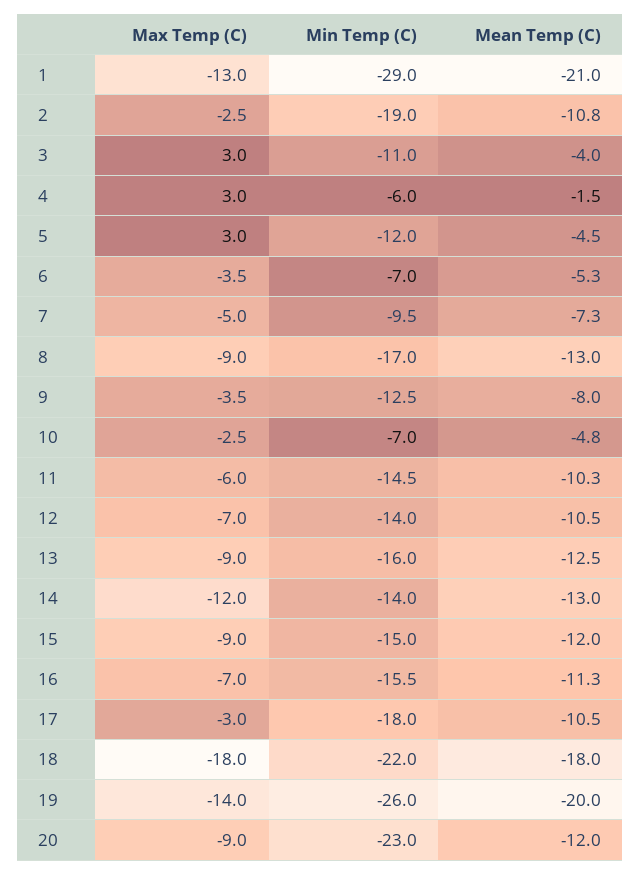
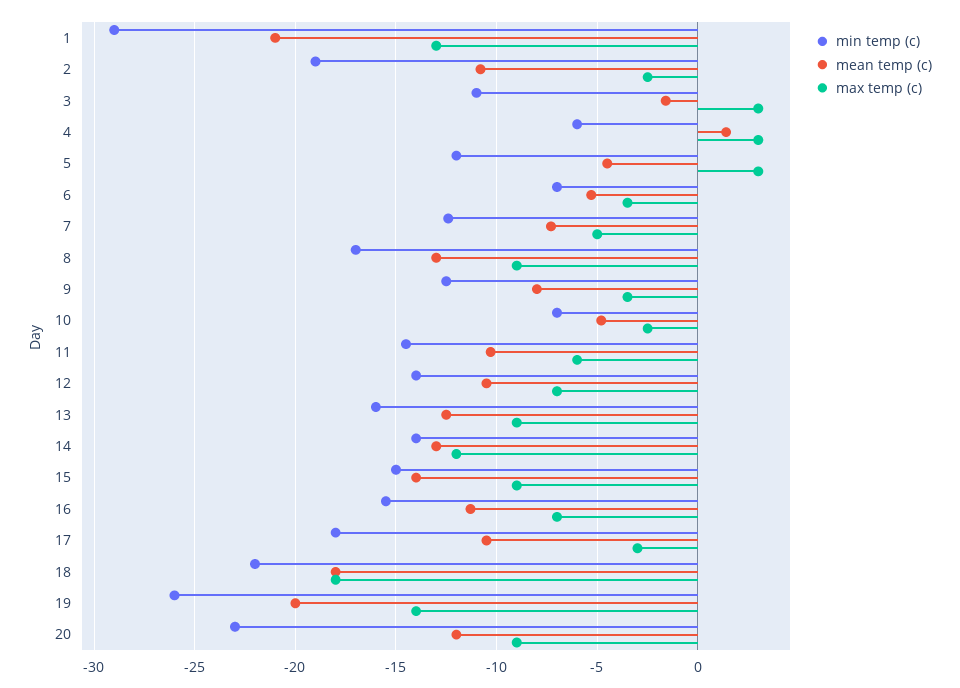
Mean Temp (C), 3: -4 -> -1.5
Mean Temp (C), 4: -1.5 -> 1.5
Min Temp (C), 7: -9.5 -> -12.5
Mean Temp (C), 15: -12 -> -14

